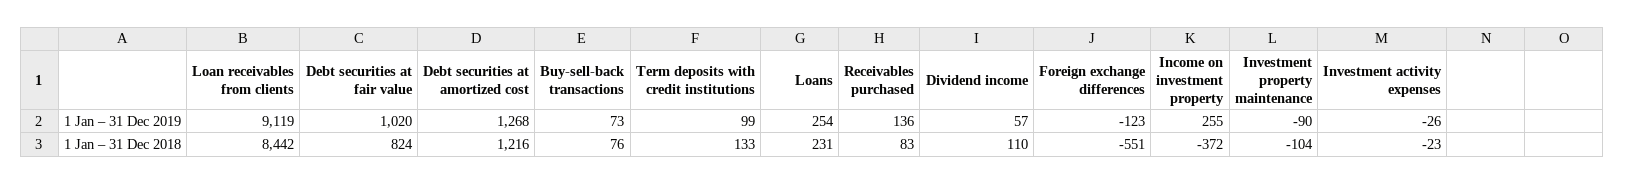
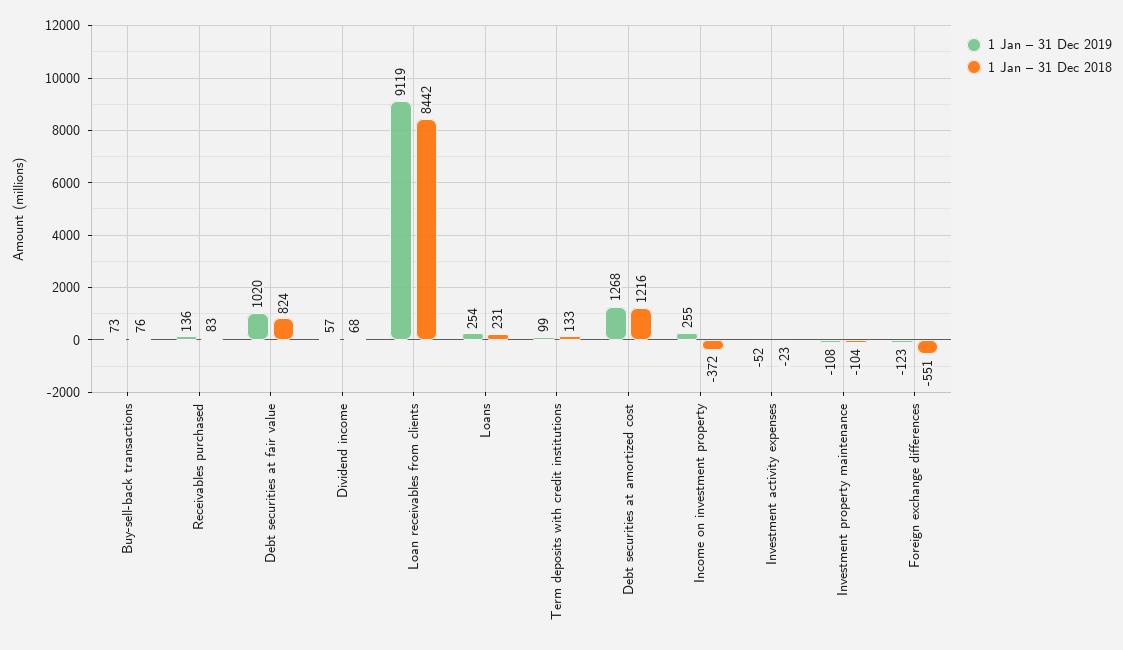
1 Jan – 31 Dec 2019, Investment property maintenance: -90 -> -108
1 Jan – 31 Dec 2019, Investment activity expenses: -26 -> -52
1 Jan – 31 Dec 2018, Dividend income: 110 -> 68

